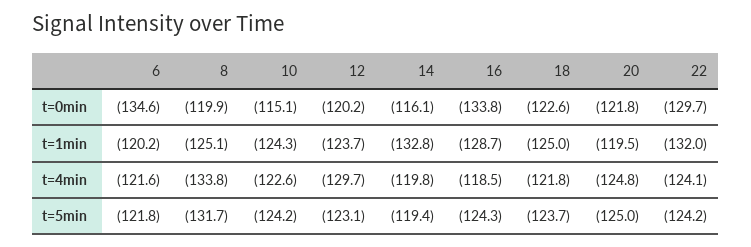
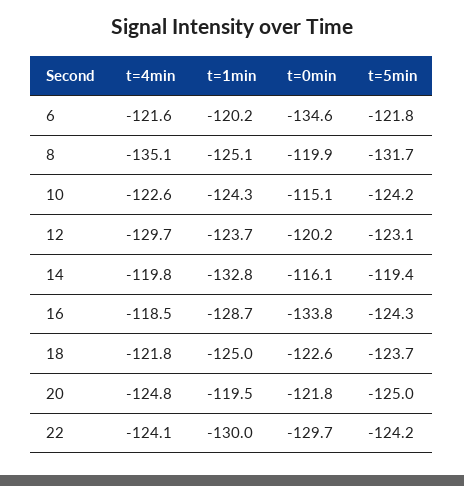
22, t=1min: -132 -> -130
8, t=4min: -133.8 -> -135.1

